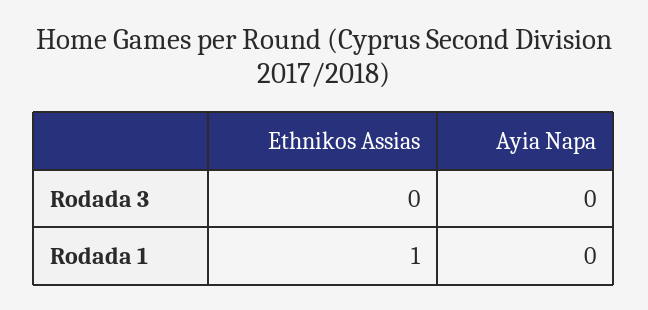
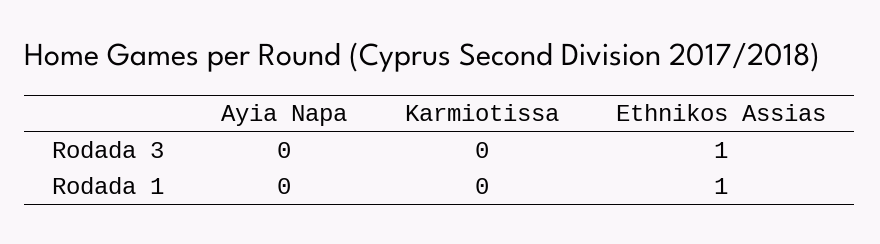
Ethnikos Assias, Rodada 3: 0 -> 1
Karmiotissa, Rodada 3: none -> 0
Karmiotissa, Rodada 1: none -> 0

